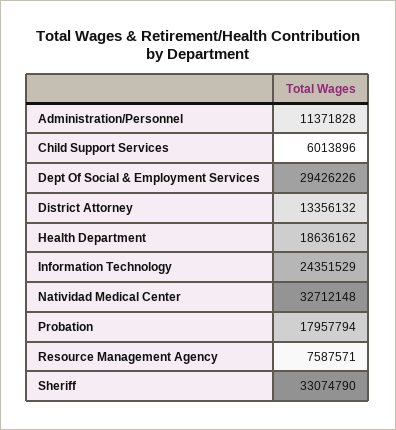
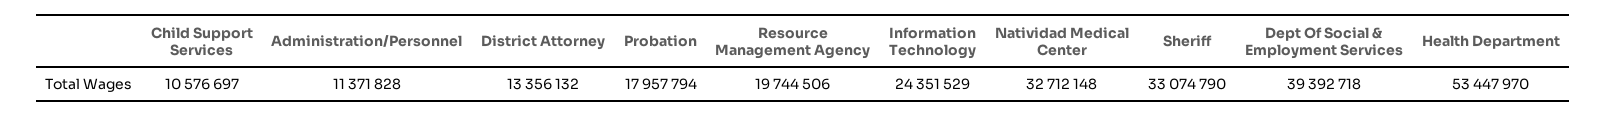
Child Support Services: 6013896 -> 10576697
Dept Of Social & Employment Services: 29426226 -> 39392718
Health Department: 18636162 -> 53447970
Resource Management Agency: 7587571 -> 19744506

